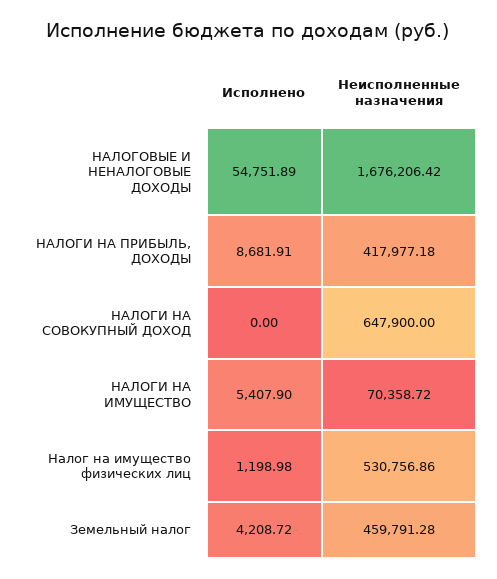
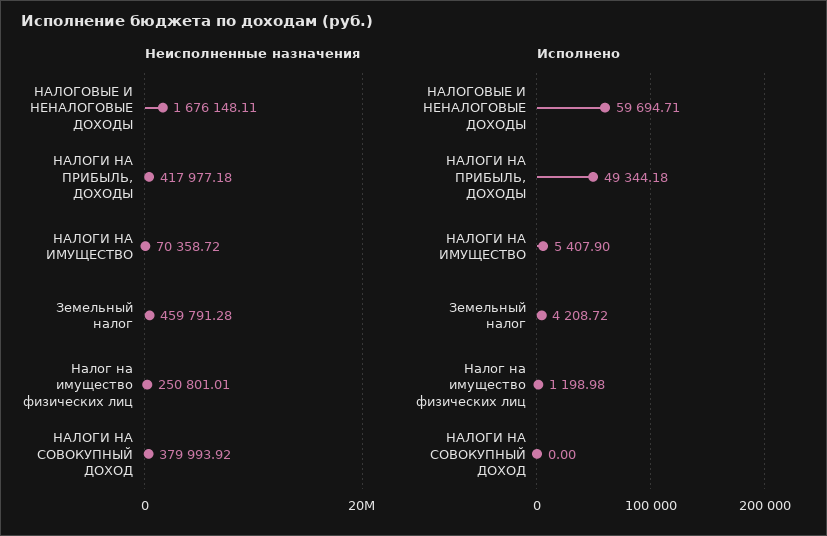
Исполнено, НАЛОГОВЫЕ И НЕНАЛОГОВЫЕ ДОХОДЫ: 54751.89 -> 59694.71
Неисполненные назначения, НАЛОГОВЫЕ И НЕНАЛОГОВЫЕ ДОХОДЫ: 1676206.42 -> 1676148.11
Исполнено, НАЛОГИ НА ПРИБЫЛЬ, ДОХОДЫ: 8681.91 -> 49344.18
Неисполненные назначения, НАЛОГИ НА СОВОКУПНЫЙ ДОХОД: 647900 -> 379993.92
Неисполненные назначения, Налог на имущество физических лиц: 530756.86 -> 250801.01

